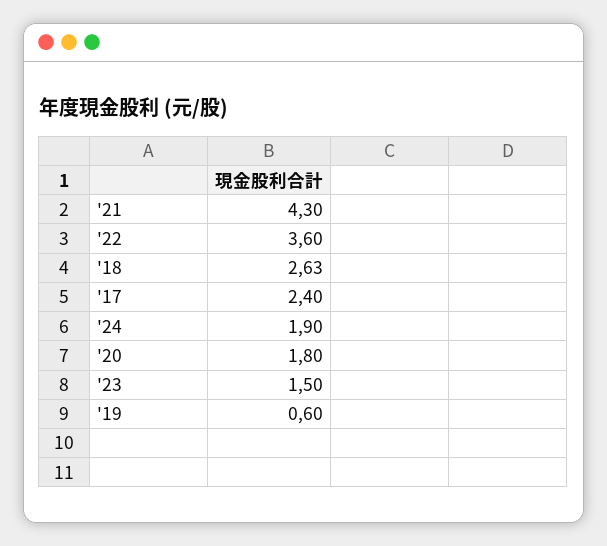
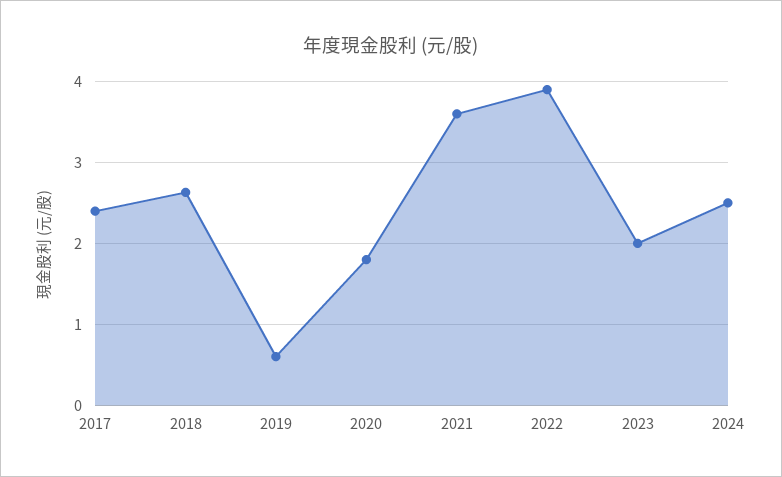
'21: 4.3 -> 3.6
'22: 3.6 -> 3.9
'24: 1.9 -> 2.5
'23: 1.5 -> 2

